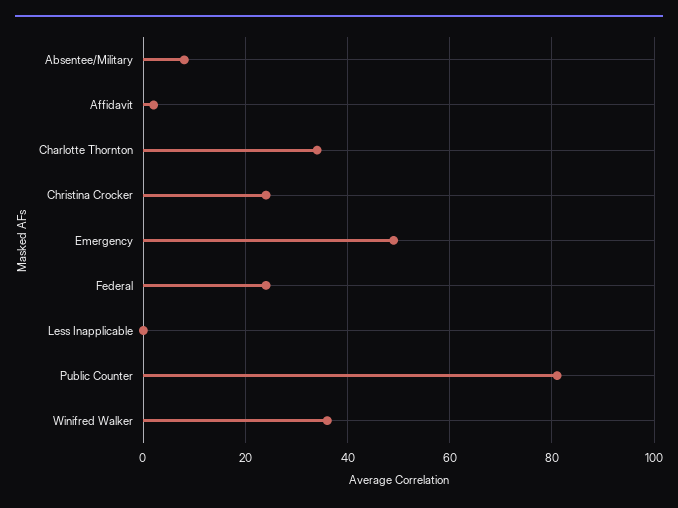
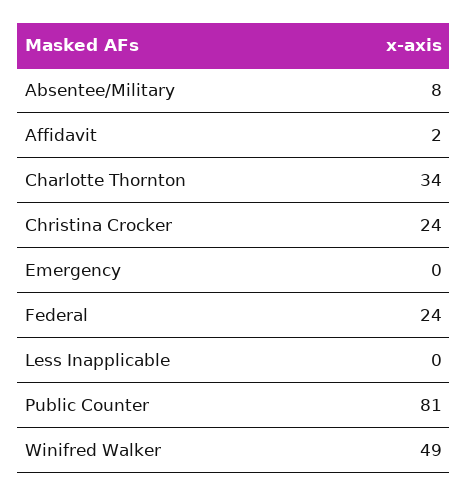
Emergency: 50 -> 0
Winifred Walker: 35 -> 49

